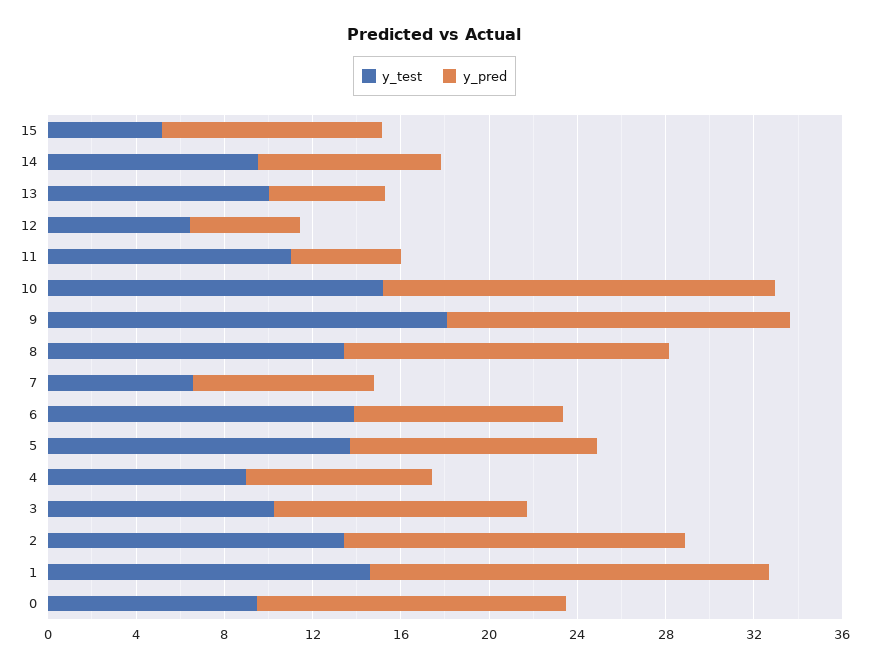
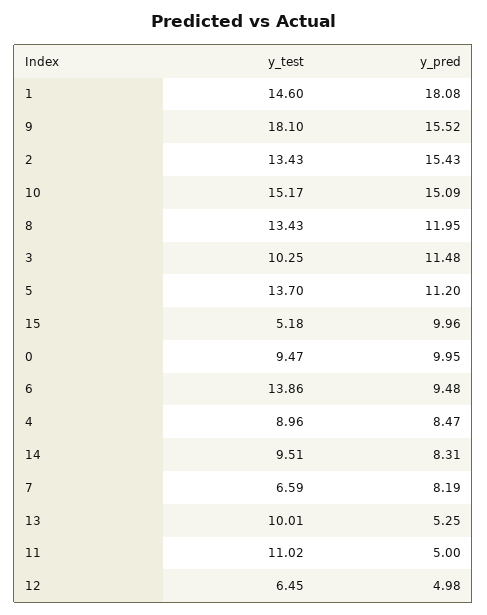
y_pred, 10: 18 -> 15.09
y_pred, 8: 15 -> 11.95
y_pred, 0: 14 -> 9.95

